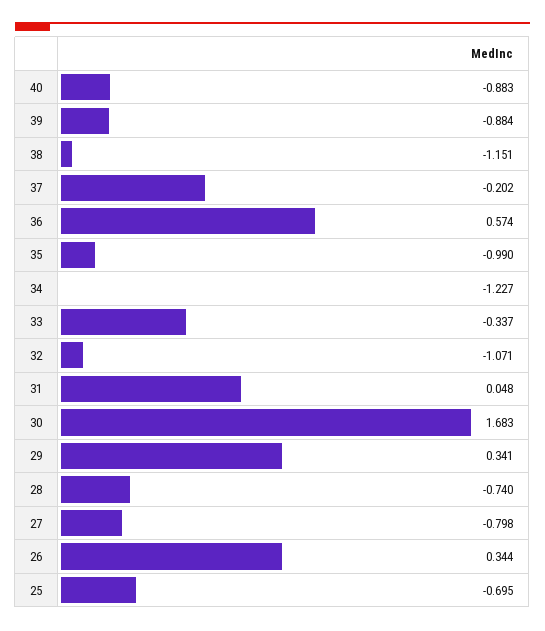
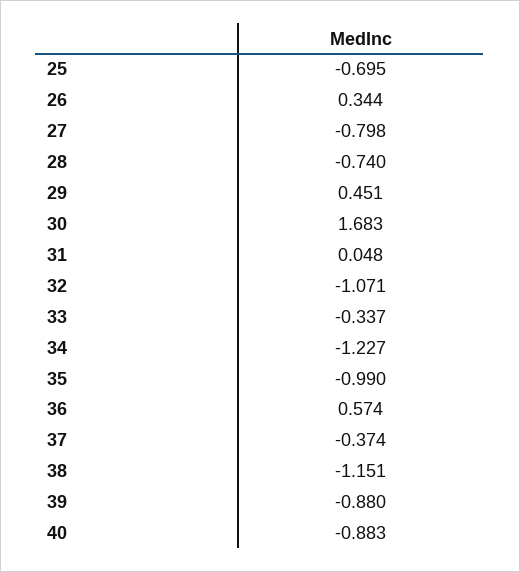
39: -0.884 -> -0.88
37: -0.202 -> -0.374
29: 0.341 -> 0.451

